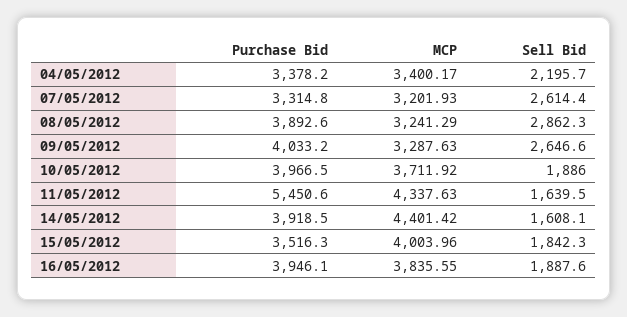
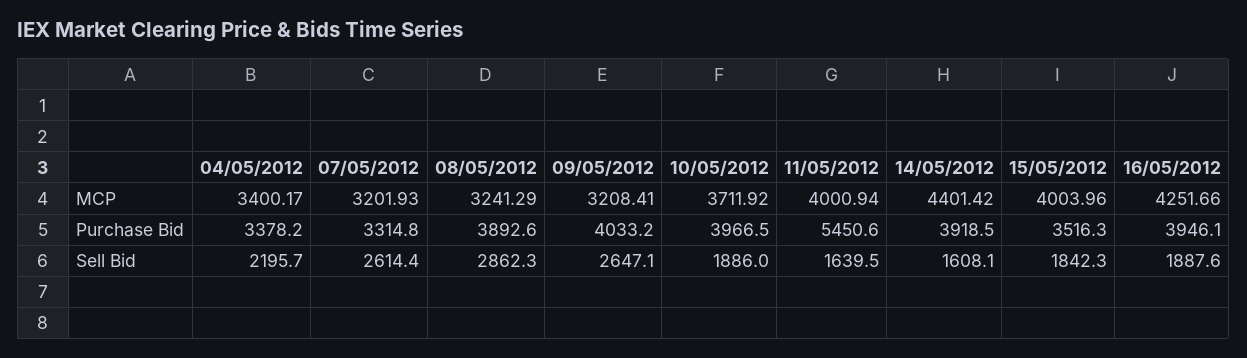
MCP, 09/05/2012: 3287.63 -> 3208.41
Sell Bid, 09/05/2012: 2646.6 -> 2647.1
MCP, 11/05/2012: 4337.63 -> 4000.94
MCP, 16/05/2012: 3835.55 -> 4251.66

